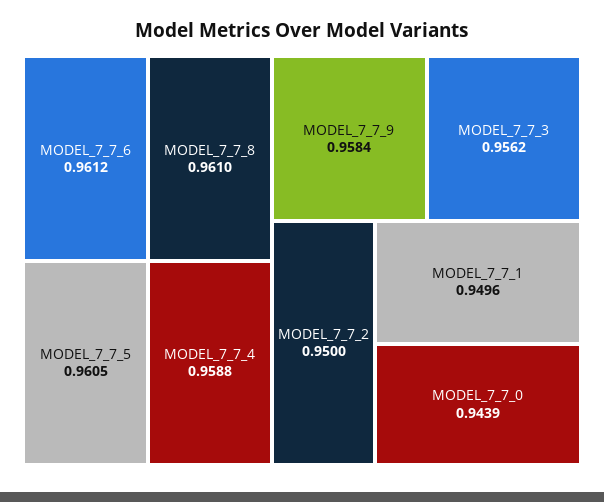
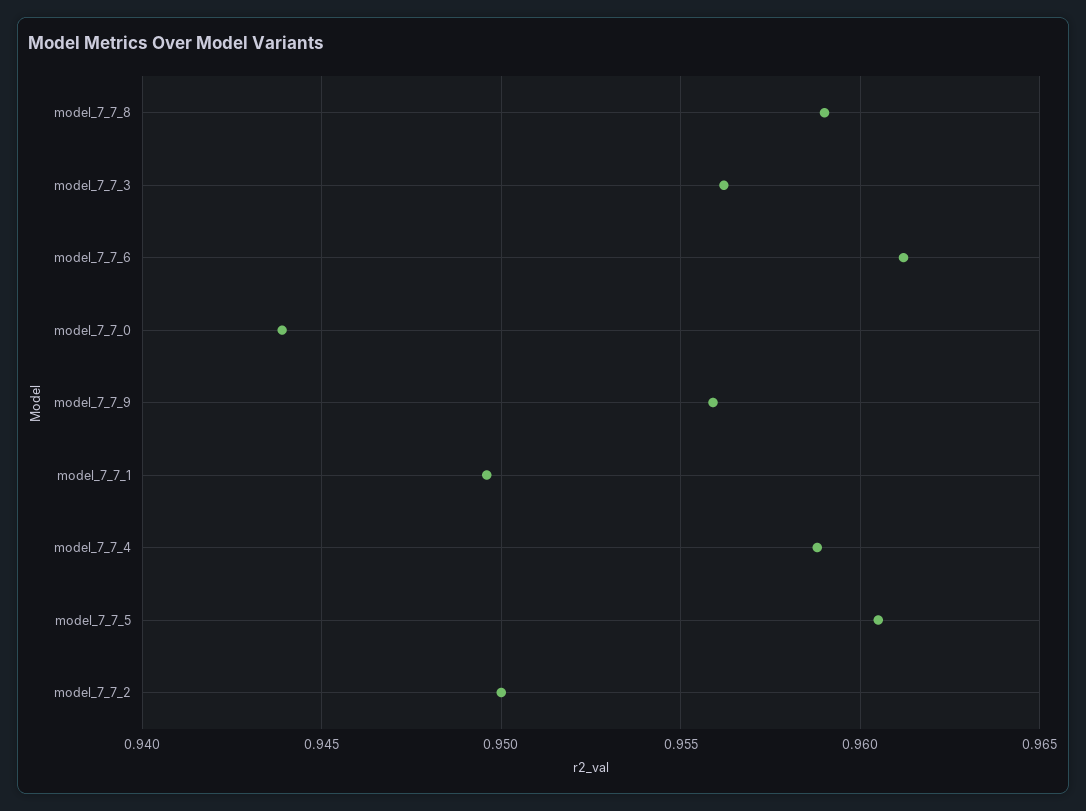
MODEL_7_7_8: 0.961 -> 0.959
MODEL_7_7_9: 0.9584 -> 0.956

